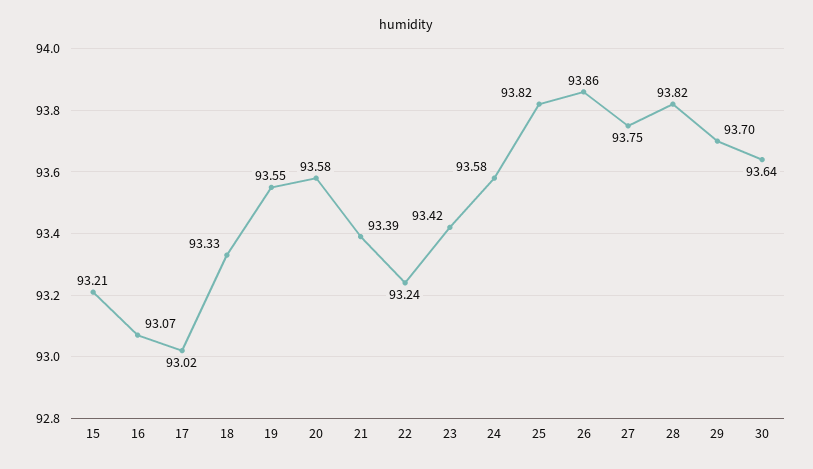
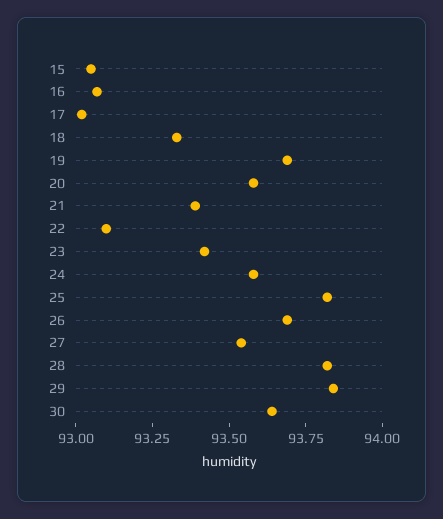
15: 93.21 -> 93.05
19: 93.55 -> 93.7
22: 93.24 -> 93.1
26: 93.86 -> 93.7
27: 93.75 -> 93.55
29: 93.7 -> 93.85

